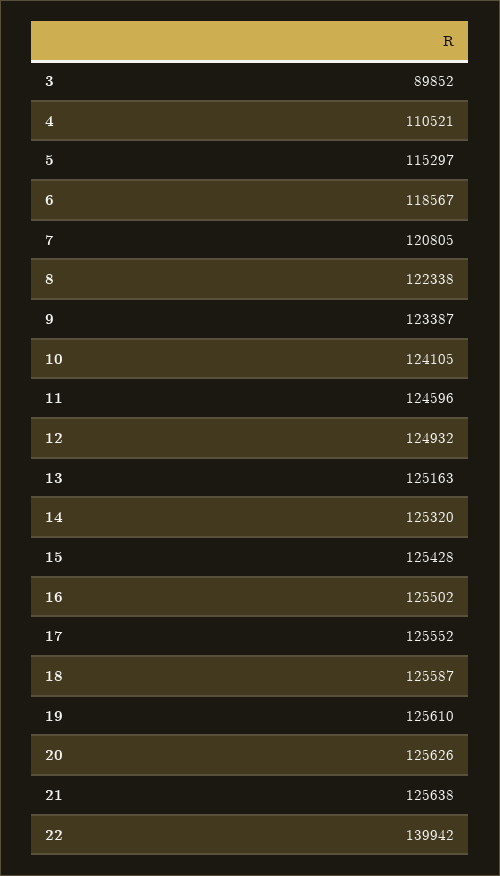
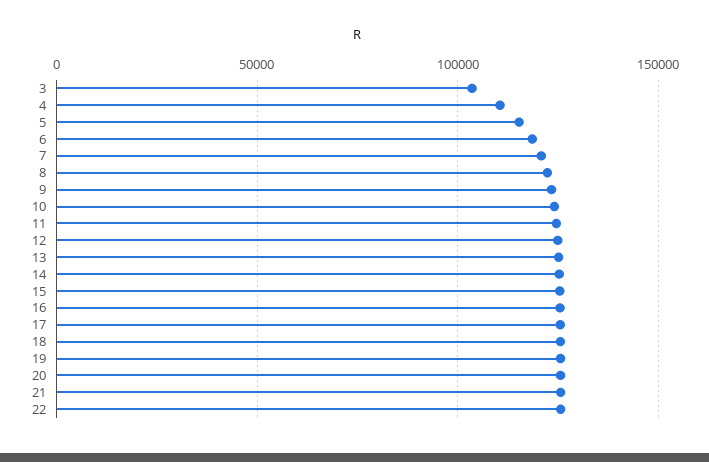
3: 89852 -> 105000
22: 139942 -> 125000

